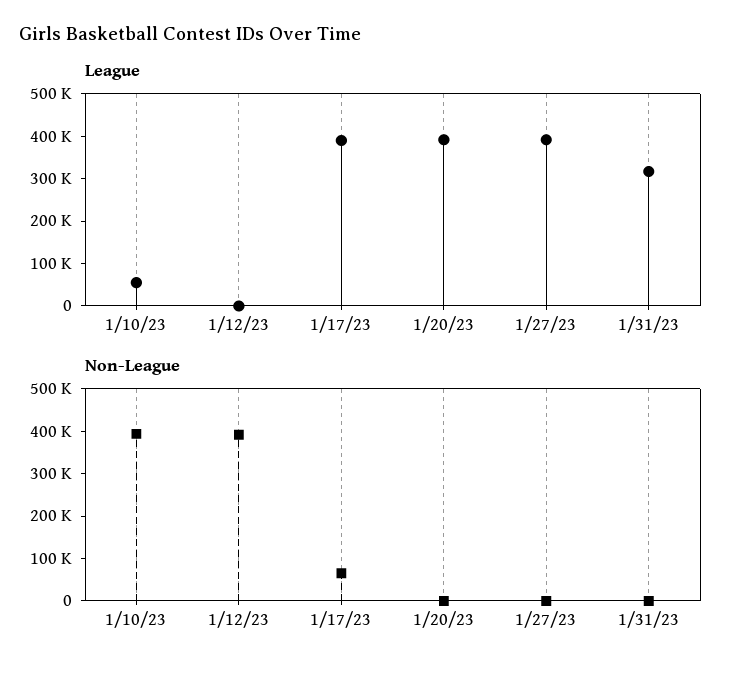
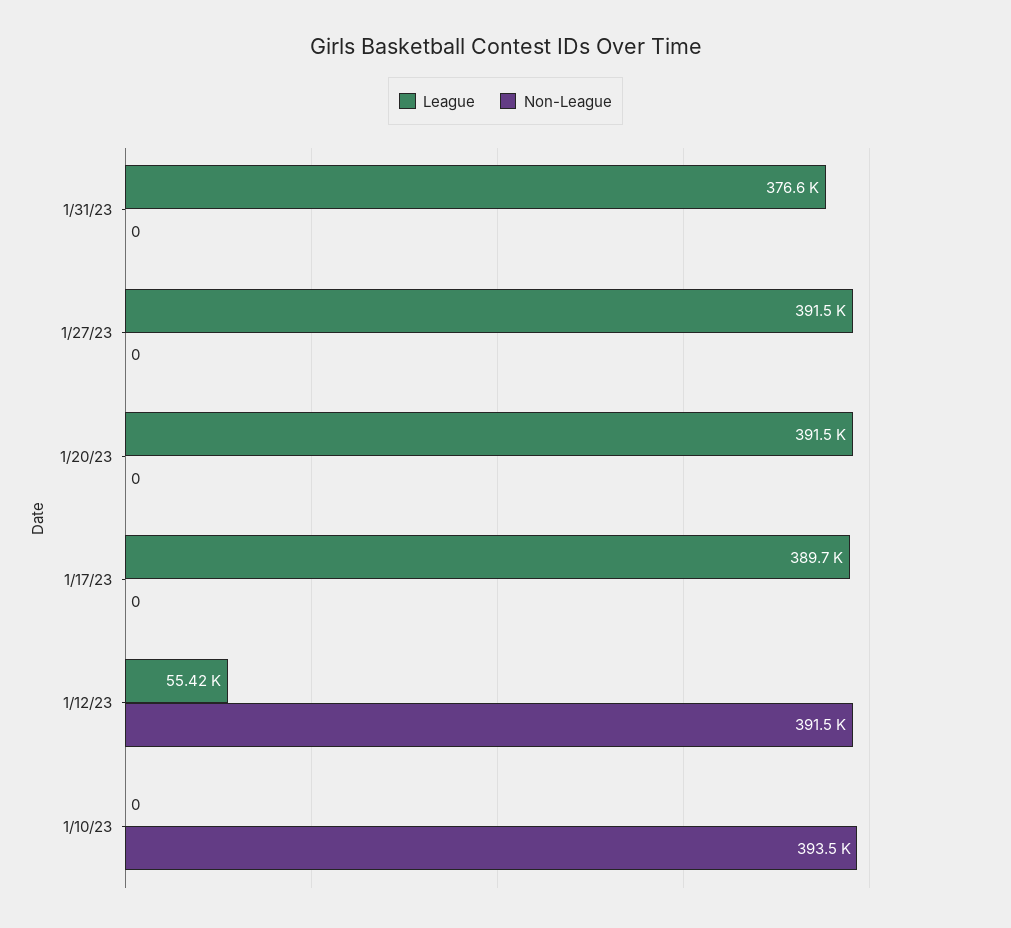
League, 1/10/23: 60000 -> 0
League, 1/12/23: 0 -> 55420
League, 1/31/23: 320000 -> 376600
Non-League, 1/17/23: 60000 -> 0

